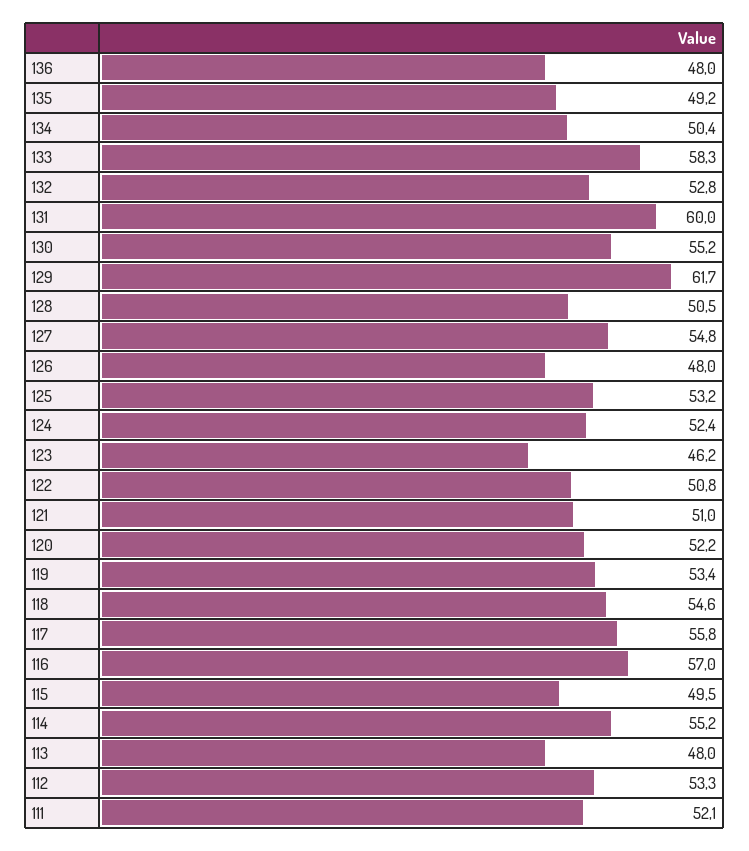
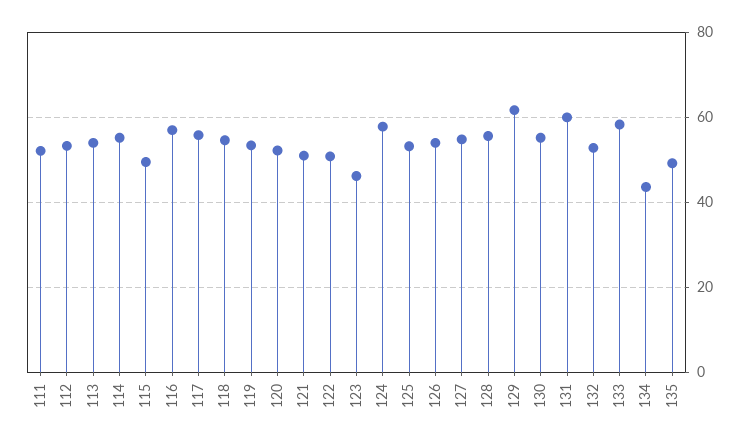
136: 48 -> none
134: 50.4 -> 44
128: 50.5 -> 56
126: 48 -> 54
124: 52.4 -> 58
113: 48 -> 54

